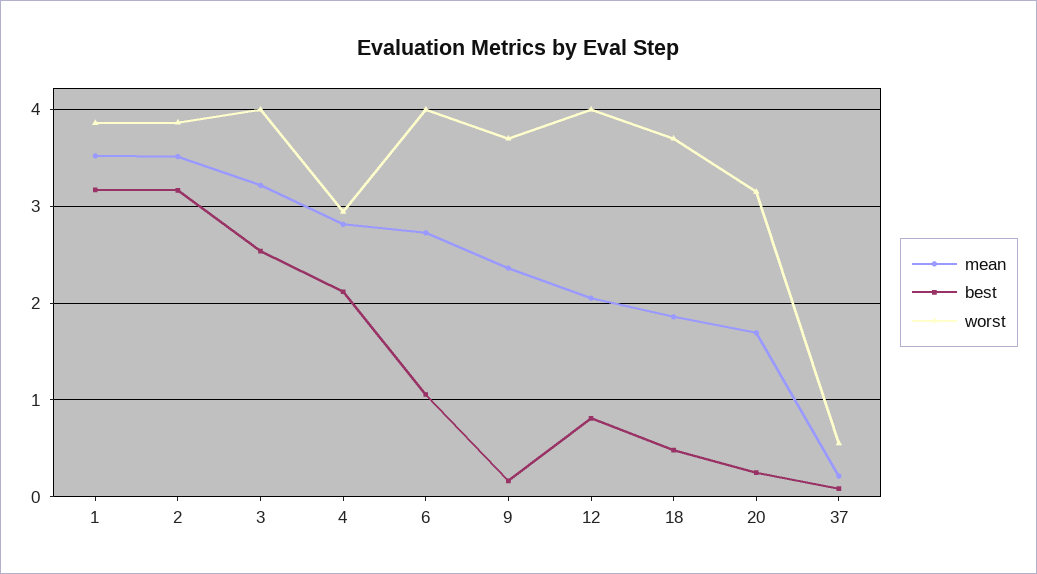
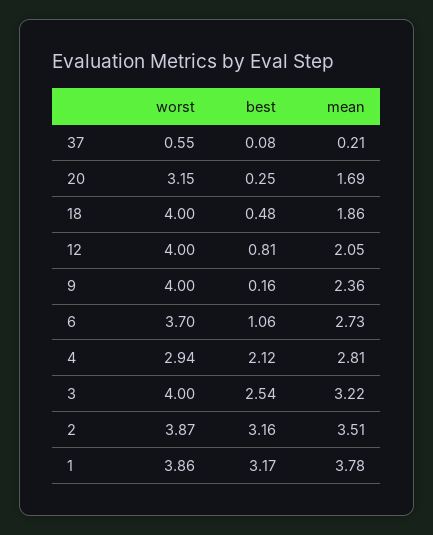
mean, 1: 3.5 -> 3.78
worst, 6: 4 -> 3.7
worst, 9: 3.7 -> 4
worst, 18: 3.7 -> 4

